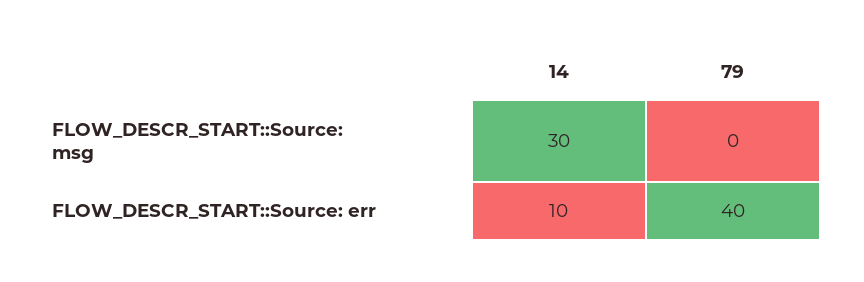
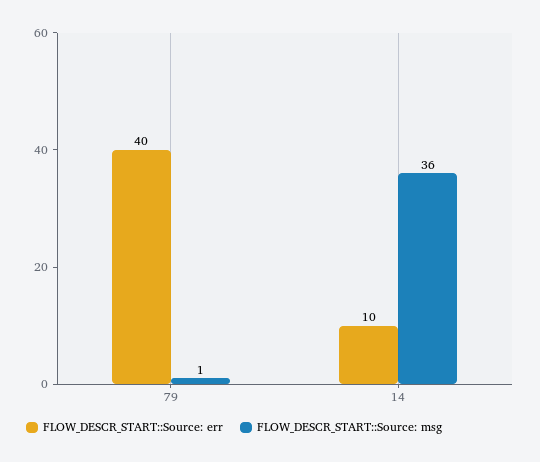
FLOW_DESCR_START::Source: msg, 14: 30 -> 36
FLOW_DESCR_START::Source: msg, 79: 0 -> 1

